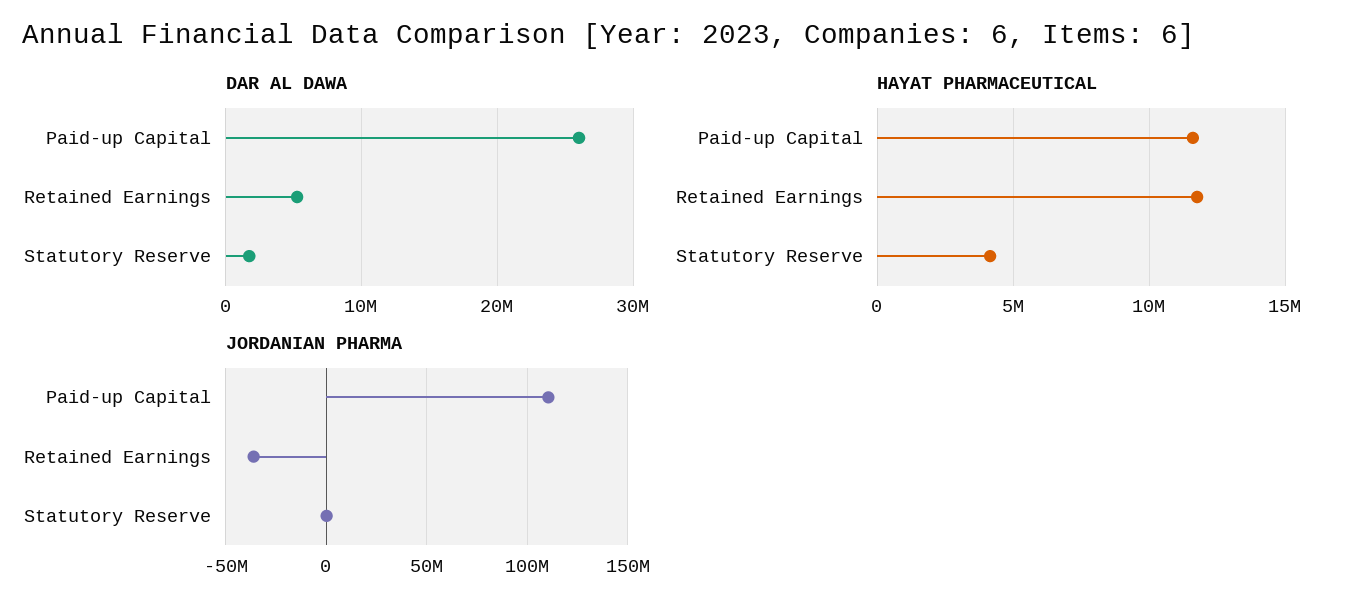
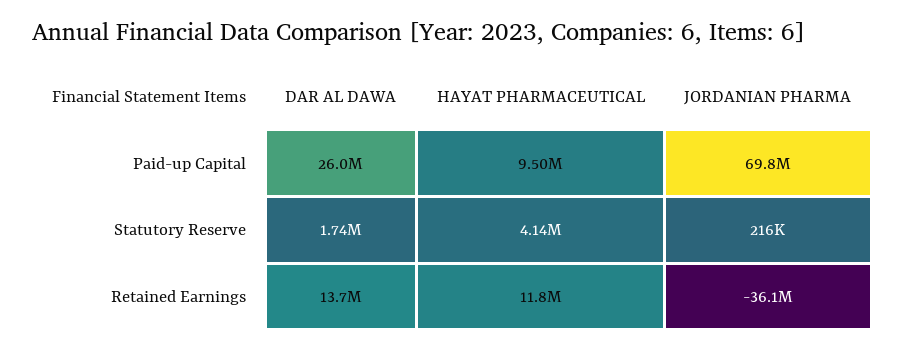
DAR AL DAWA, Retained Earnings: 5000000 -> 13700000
HAYAT PHARMACEUTICAL, Paid-up Capital: 11500000 -> 9500000
JORDANIAN PHARMA, Paid-up Capital: 110000000 -> 69800000

